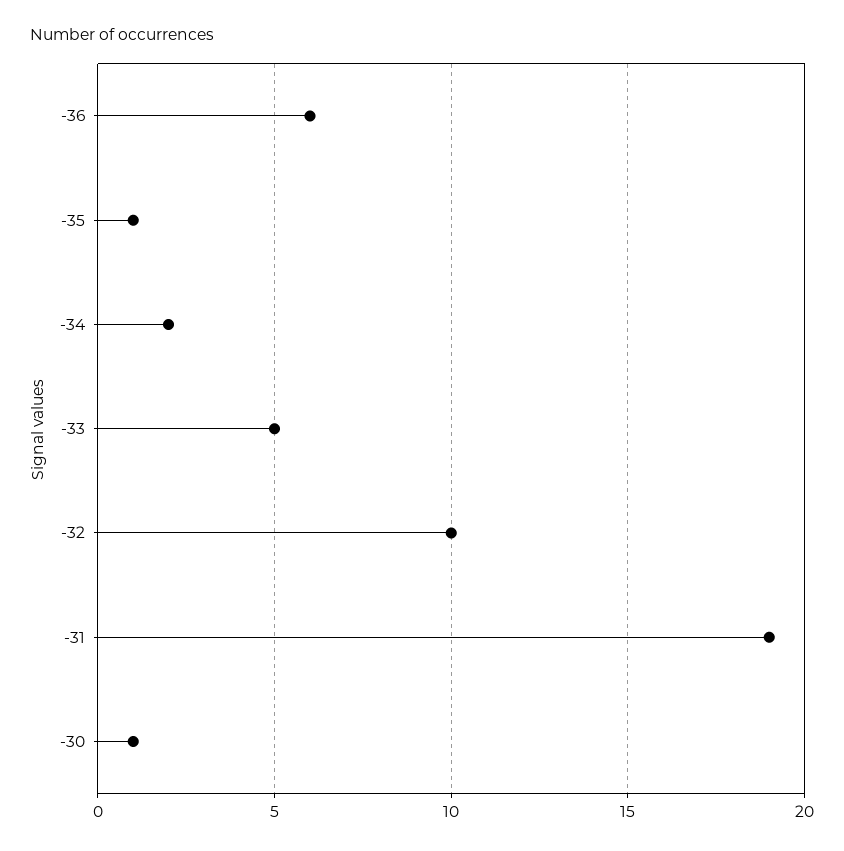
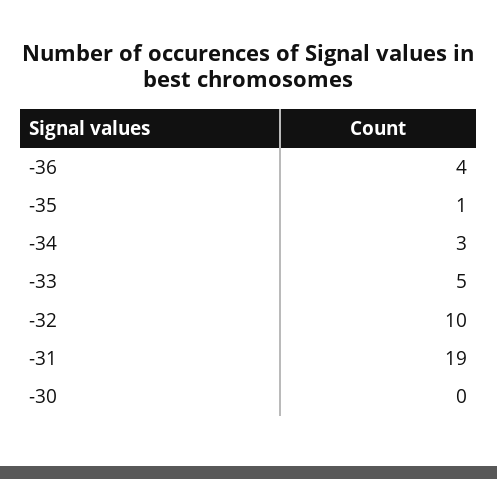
-36: 6 -> 4
-34: 2 -> 3
-30: 1 -> 0

